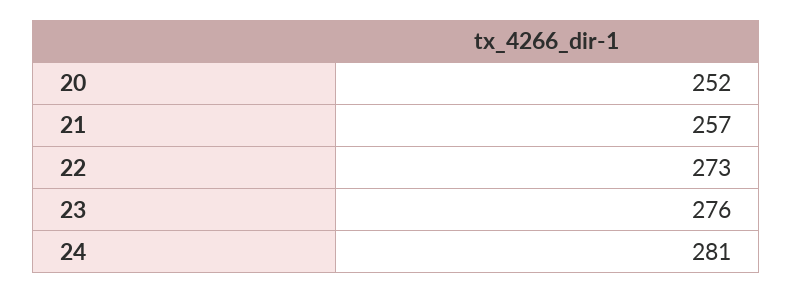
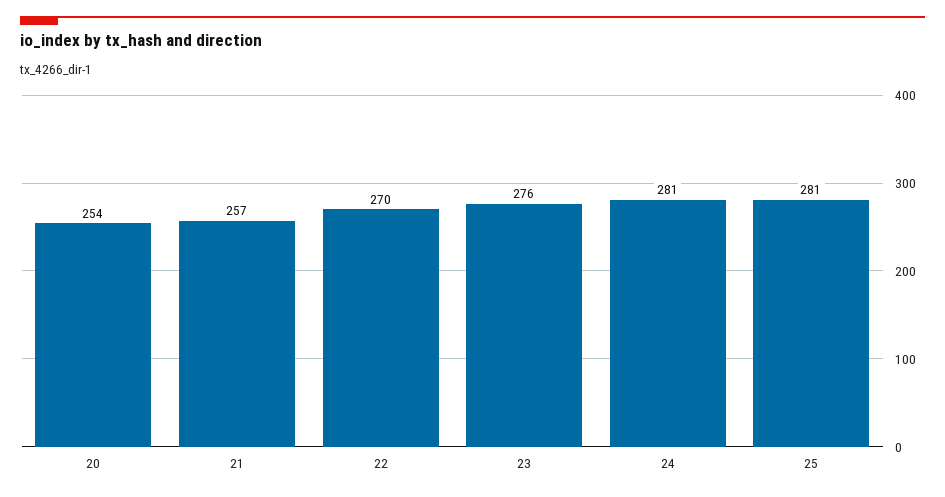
20: 252 -> 254
22: 273 -> 270
25: none -> 281

